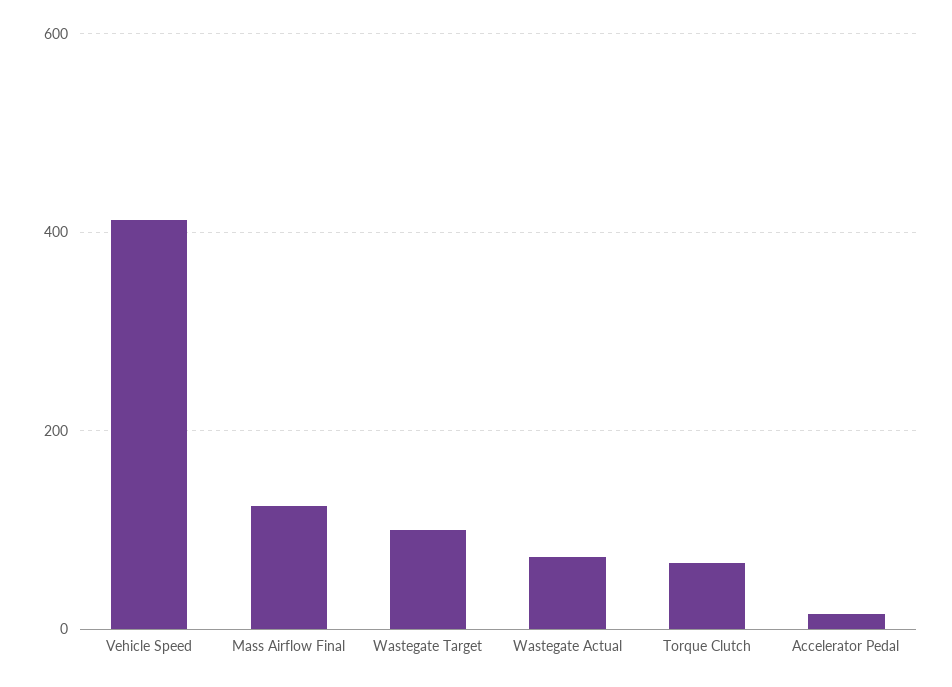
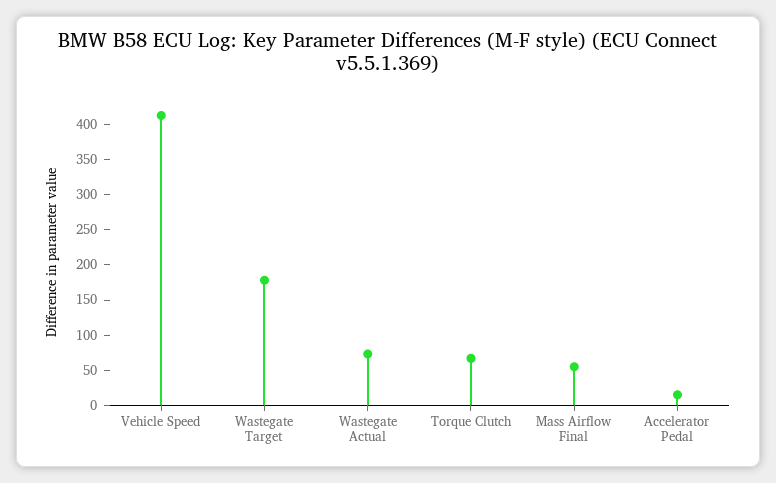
Mass Airflow Final: 120 -> 50
Wastegate Target: 100 -> 175

